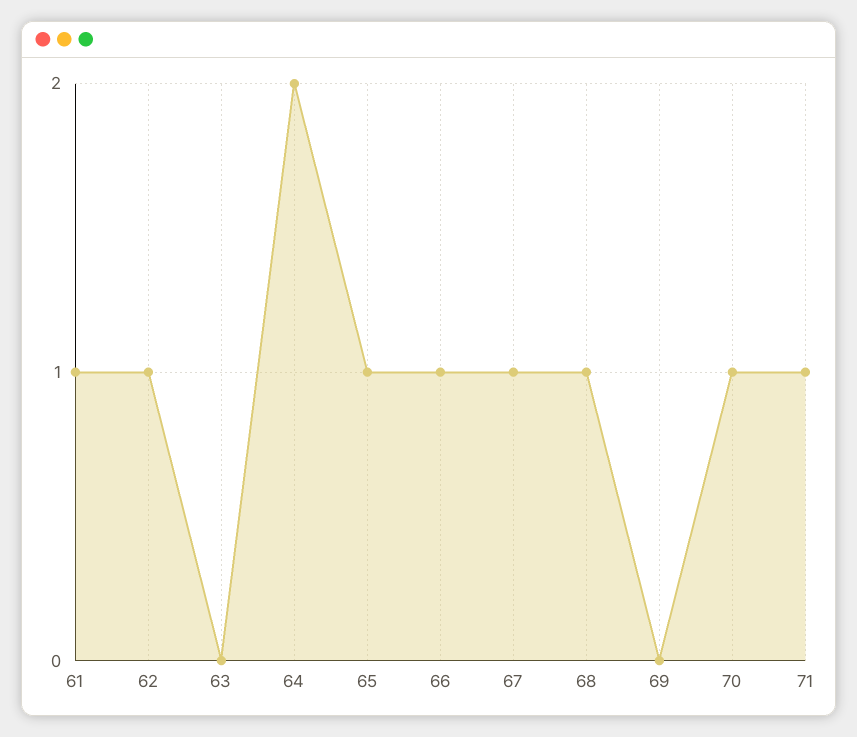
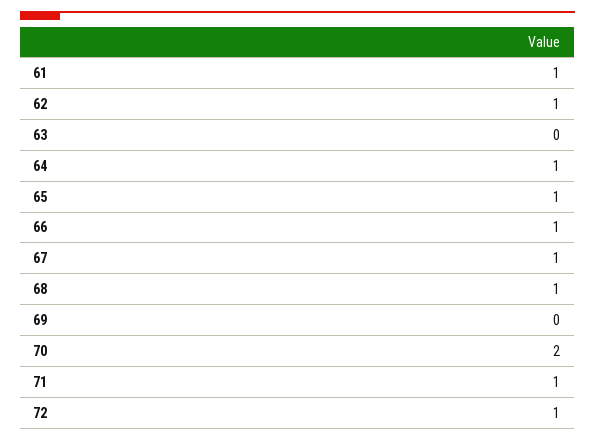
64: 2 -> 1
70: 1 -> 2
72: none -> 1

